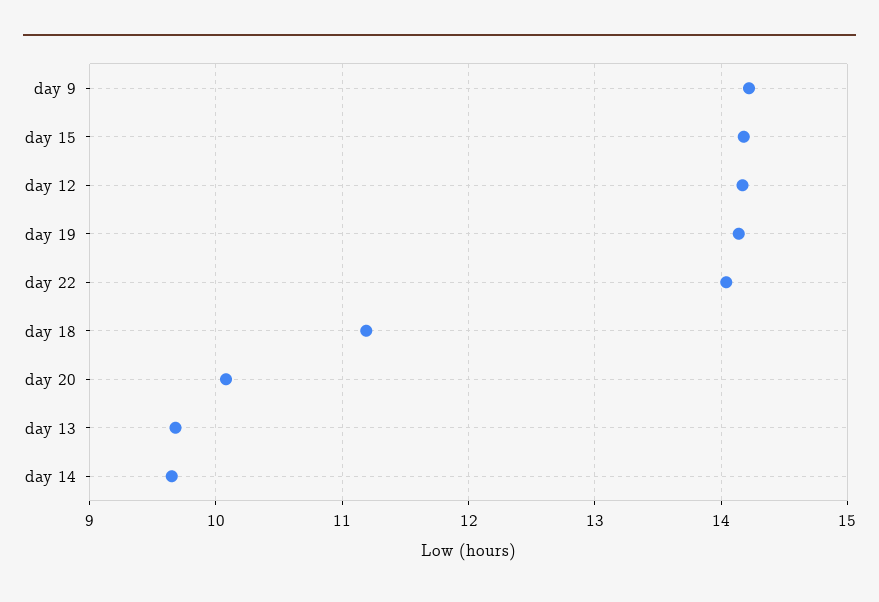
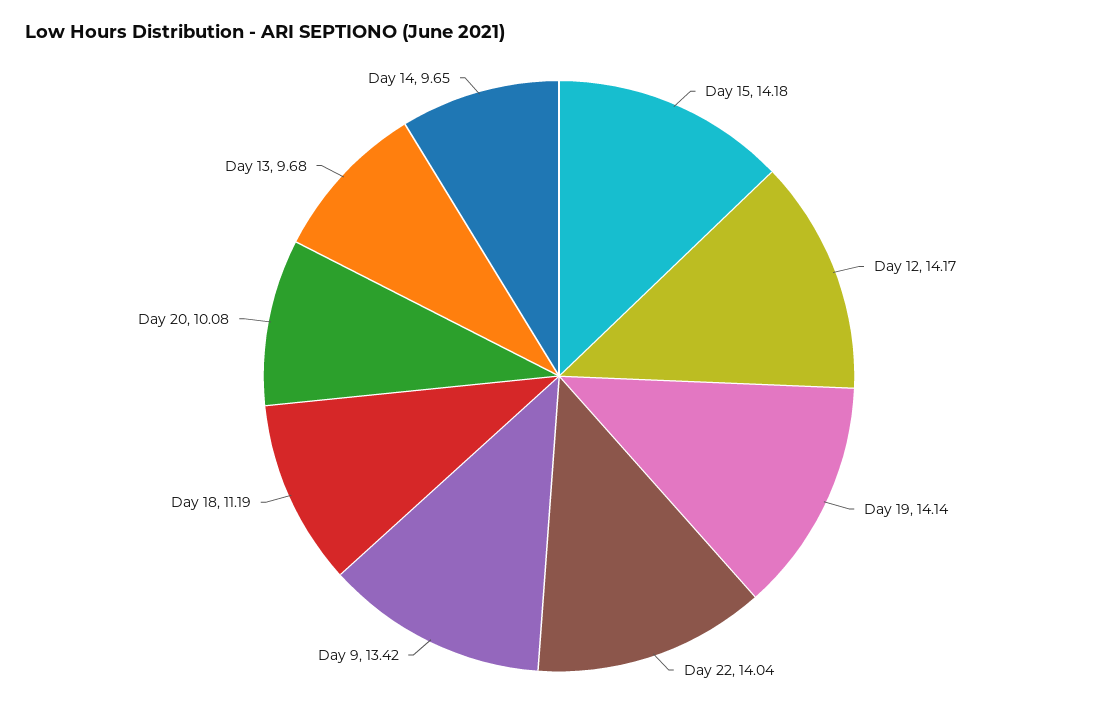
day 9: 14.2 -> 13.42

